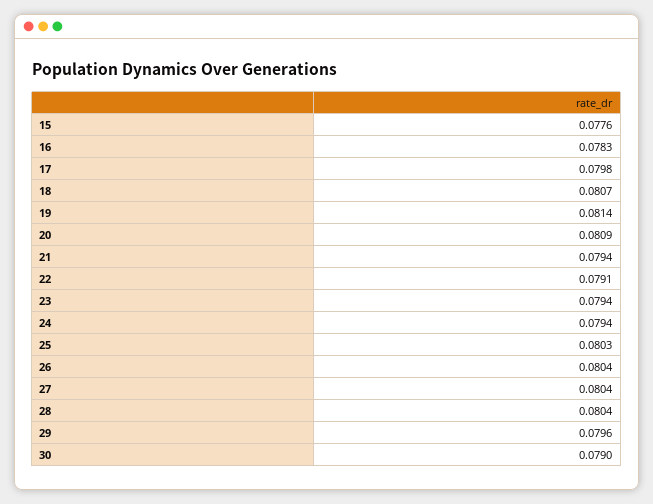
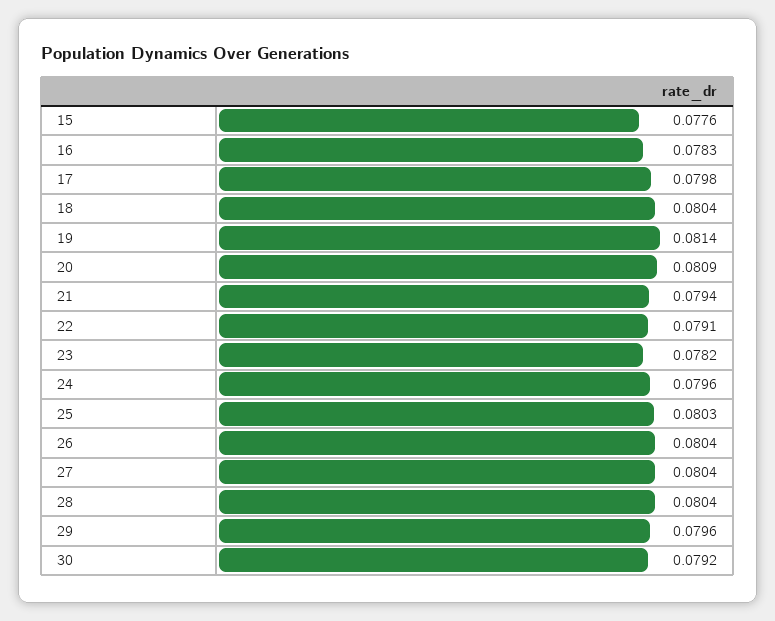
18: 0.0807 -> 0.0804
23: 0.0794 -> 0.0782
24: 0.0794 -> 0.0796
30: 0.079 -> 0.0792

